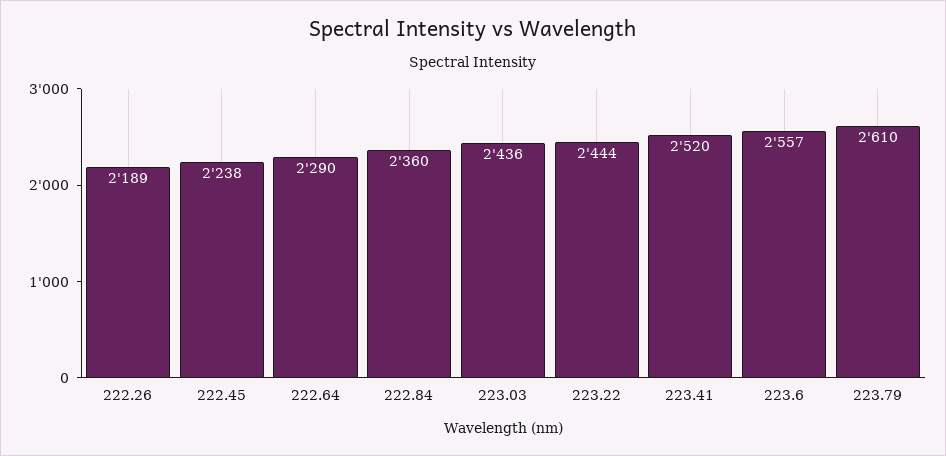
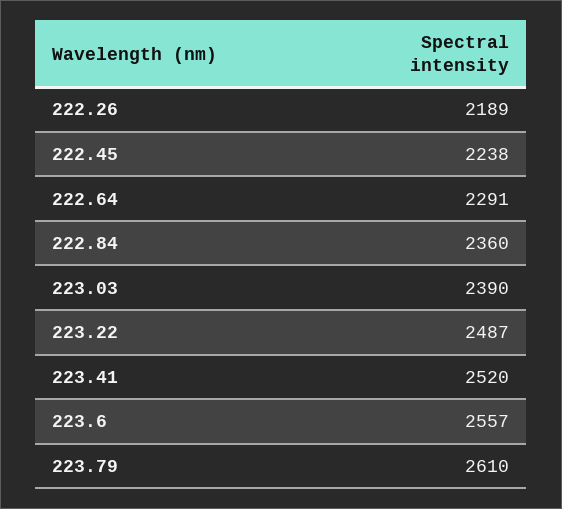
222.64: 2290 -> 2291
223.03: 2436 -> 2390
223.22: 2444 -> 2487

